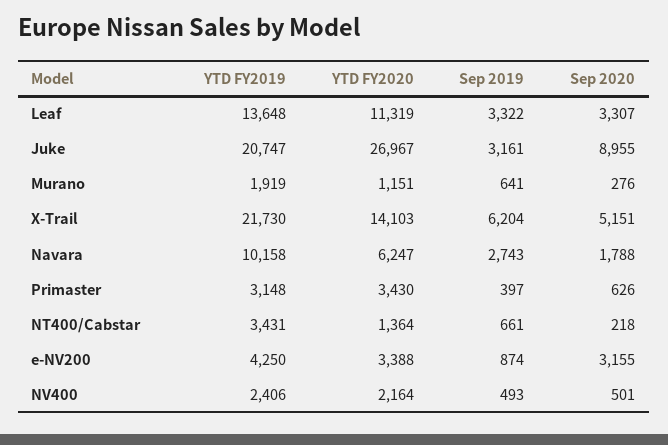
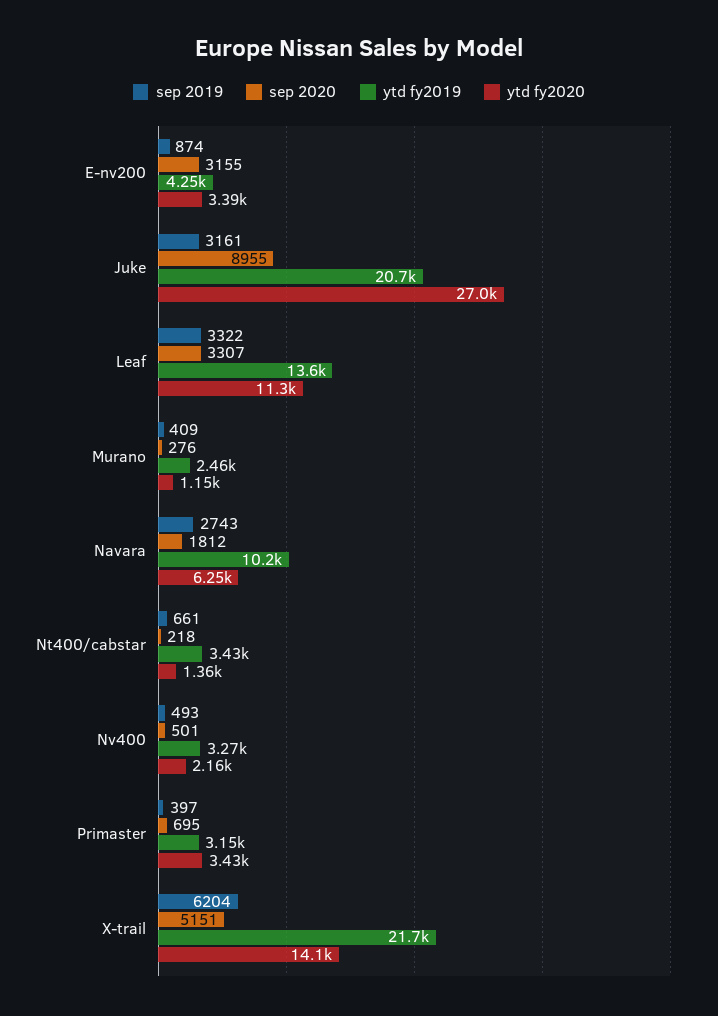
YTD FY2019, Murano: 1919 -> 2460
Sep 2019, Murano: 641 -> 409
Sep 2020, Navara: 1788 -> 1812
Sep 2020, Primaster: 626 -> 695
YTD FY2019, NV400: 2406 -> 3270

